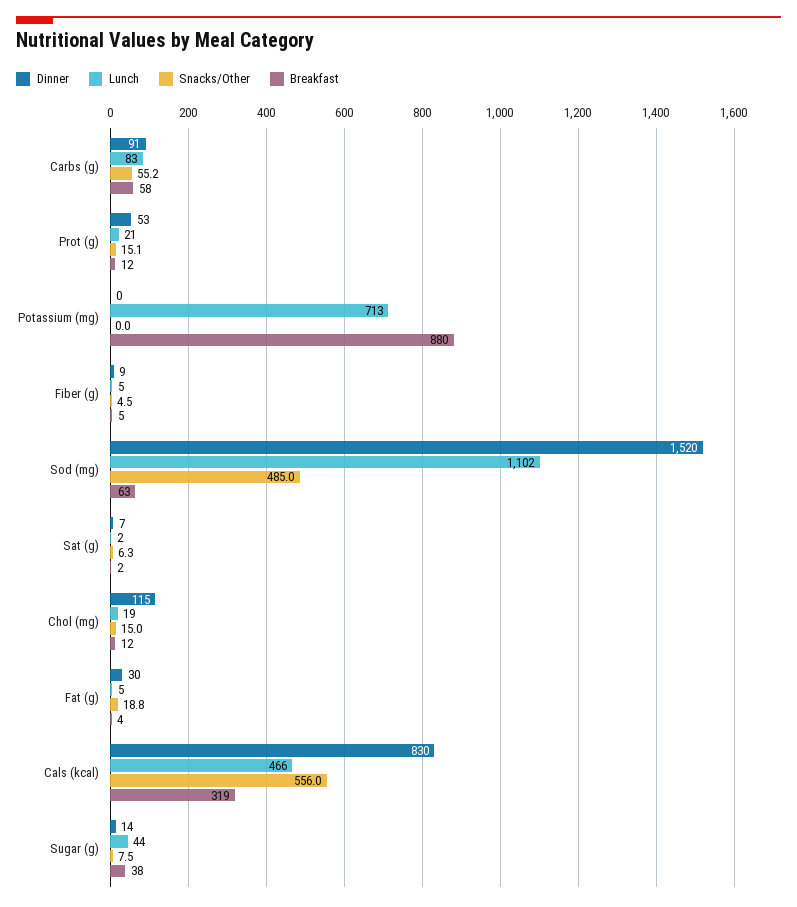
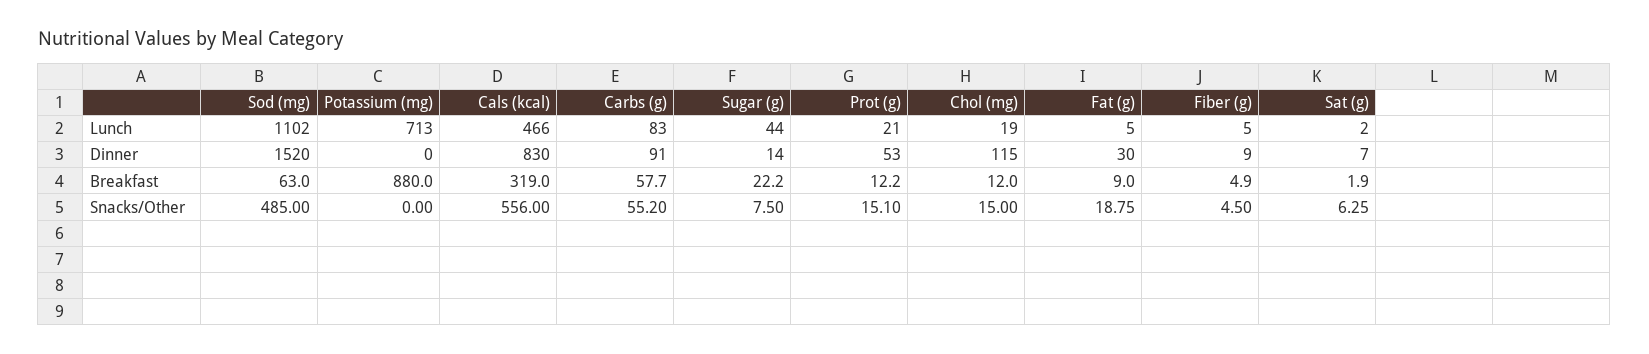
Breakfast, Fat (g): 4 -> 9
Breakfast, Sugar (g): 38 -> 22.2

